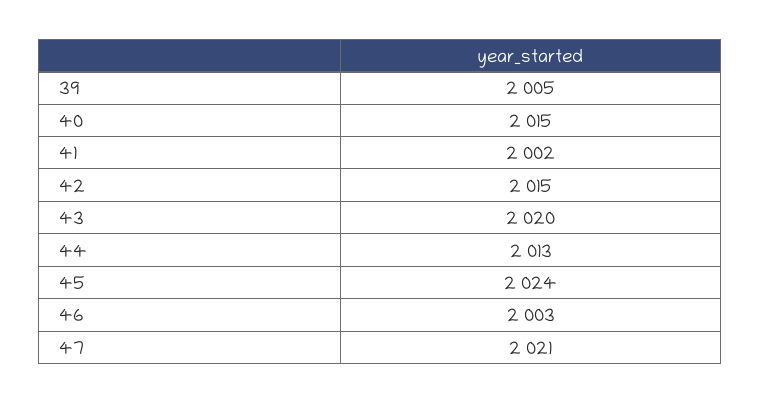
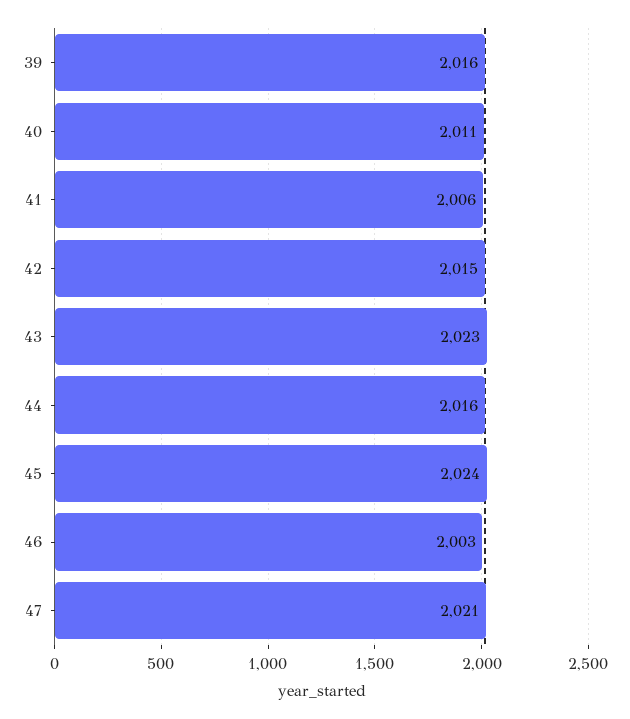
39: 2005 -> 2016
40: 2015 -> 2011
41: 2002 -> 2006
43: 2020 -> 2023
44: 2013 -> 2016

